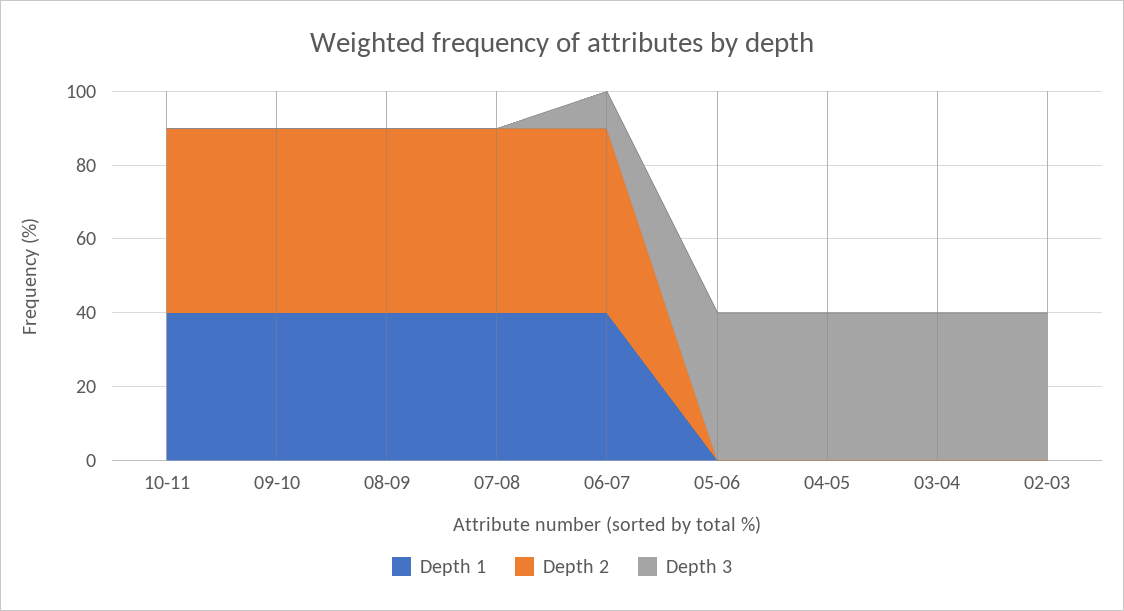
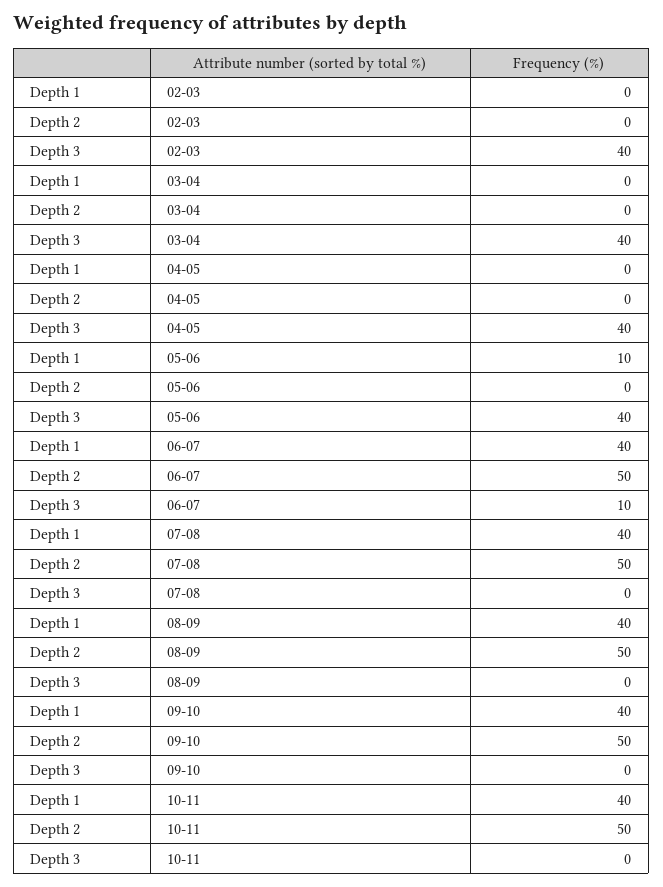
Depth 1, 05-06: 0 -> 10

